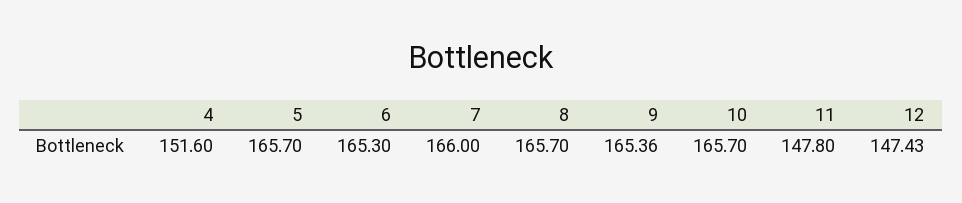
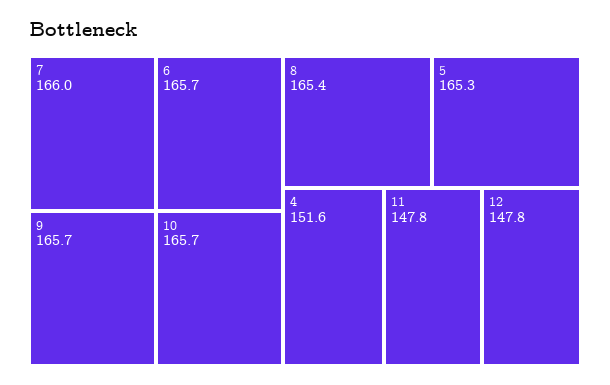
5: 165.7 -> 165.3
6: 165.3 -> 165.7
8: 165.7 -> 165.4
9: 165.36 -> 165.7
12: 147.43 -> 147.8

